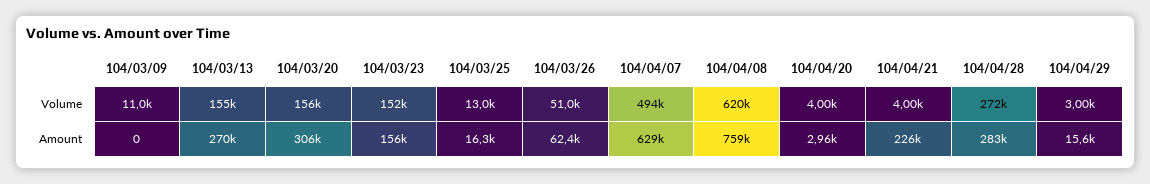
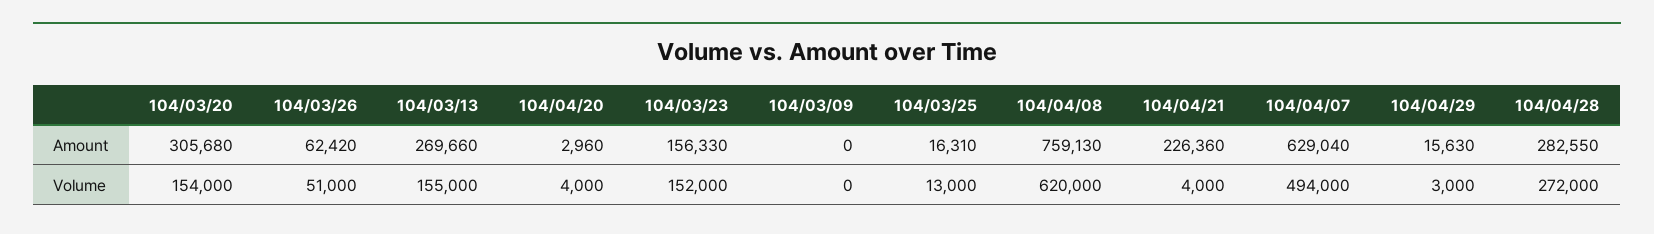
104/03/09, Volume: 11000 -> 0
104/03/20, Volume: 156000 -> 154000

